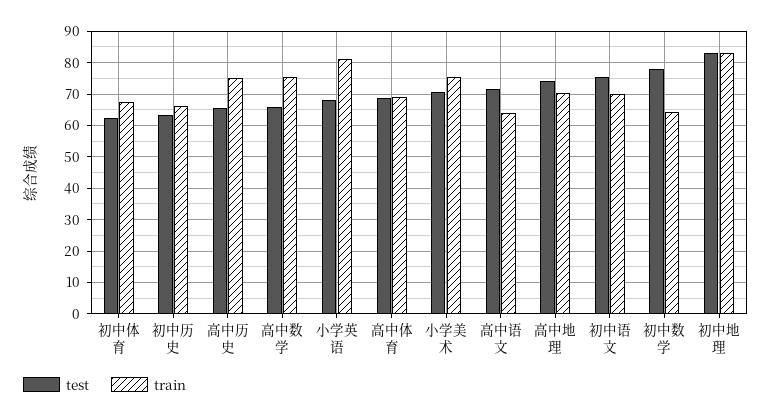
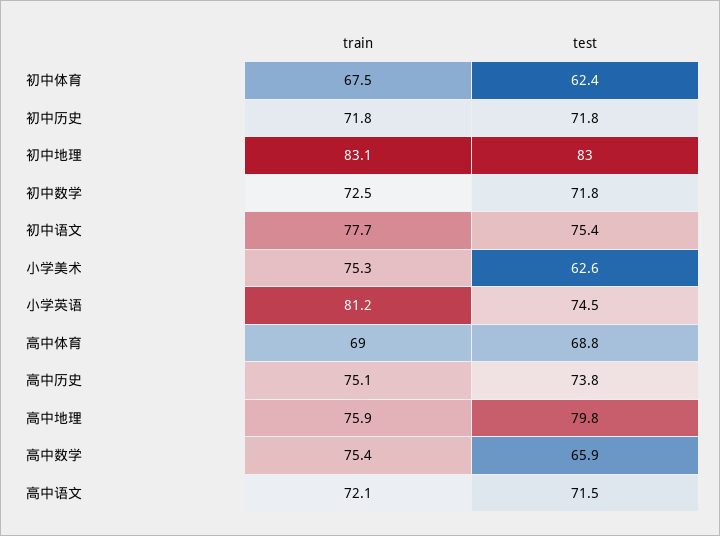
test, 初中历史: 64 -> 71.8
train, 初中历史: 66 -> 71.8
test, 高中历史: 66 -> 73.8
test, 小学英语: 68 -> 74.5
test, 小学美术: 70 -> 62.6
train, 高中语文: 64 -> 72.1
test, 高中地理: 74 -> 79.8
train, 高中地理: 70 -> 75.9
train, 初中语文: 70 -> 77.7
test, 初中数学: 78 -> 71.8
train, 初中数学: 64 -> 72.5

